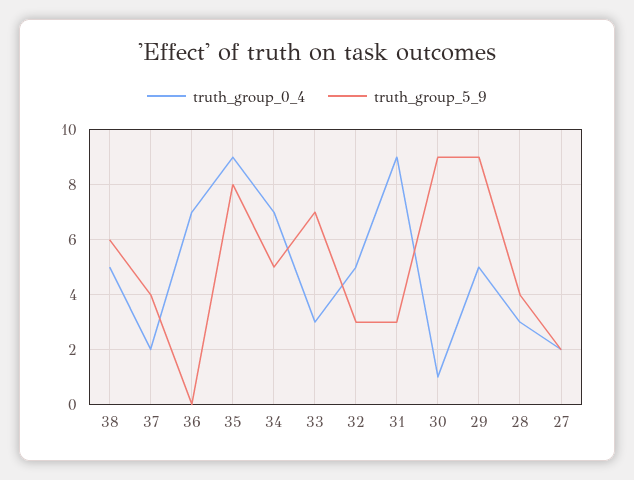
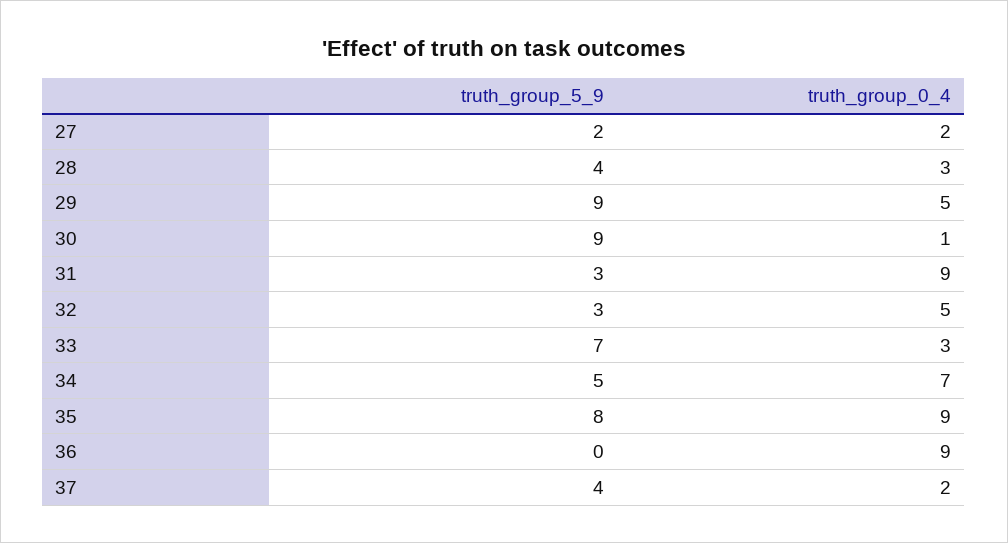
truth_group_0_4, 38: 5 -> none
truth_group_5_9, 38: 6 -> none
truth_group_0_4, 36: 7 -> 9

